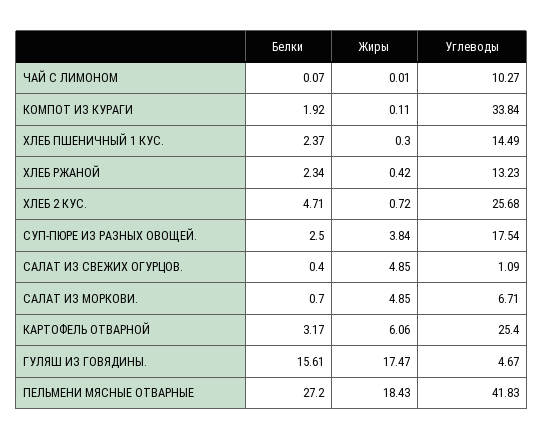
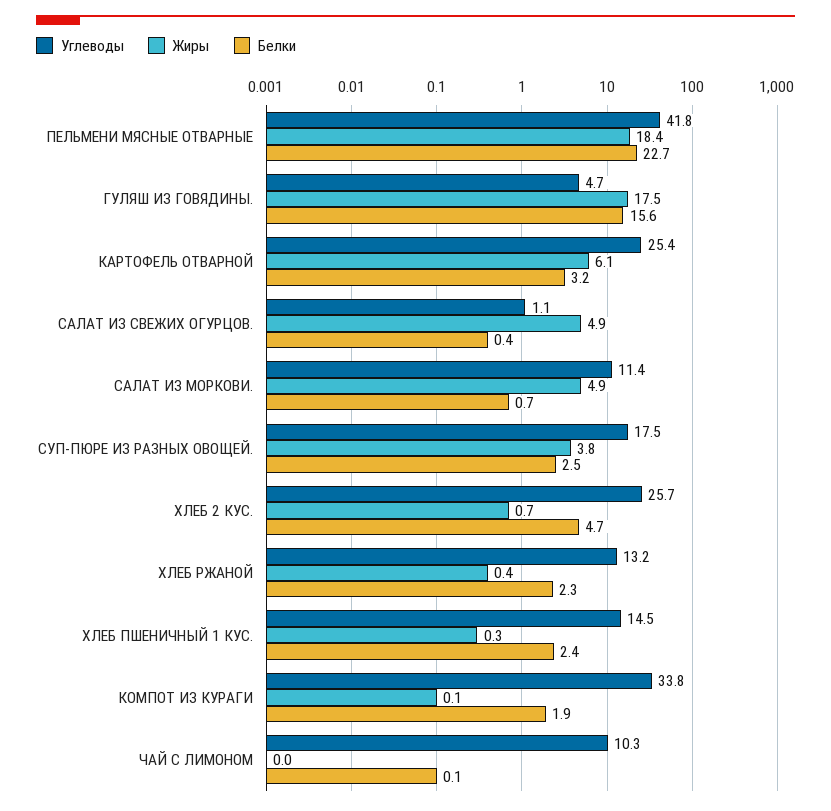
Углеводы, САЛАТ ИЗ МОРКОВИ.: 6.71 -> 11.4
Белки, ПЕЛЬМЕНИ МЯСНЫЕ ОТВАРНЫЕ: 27.2 -> 22.7

